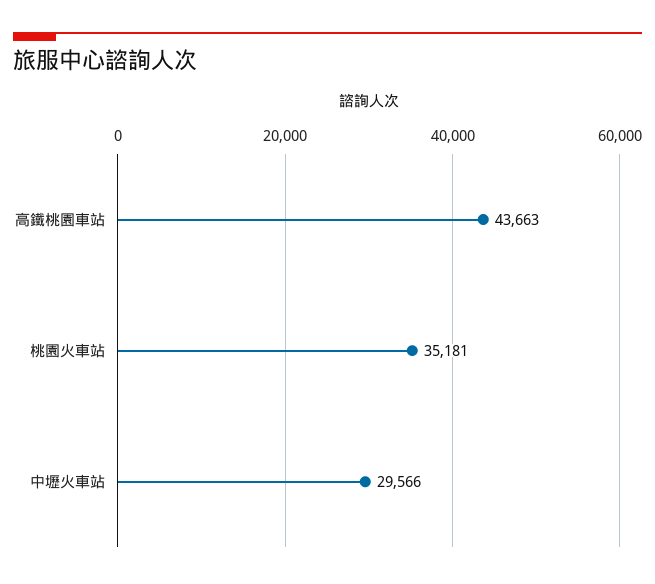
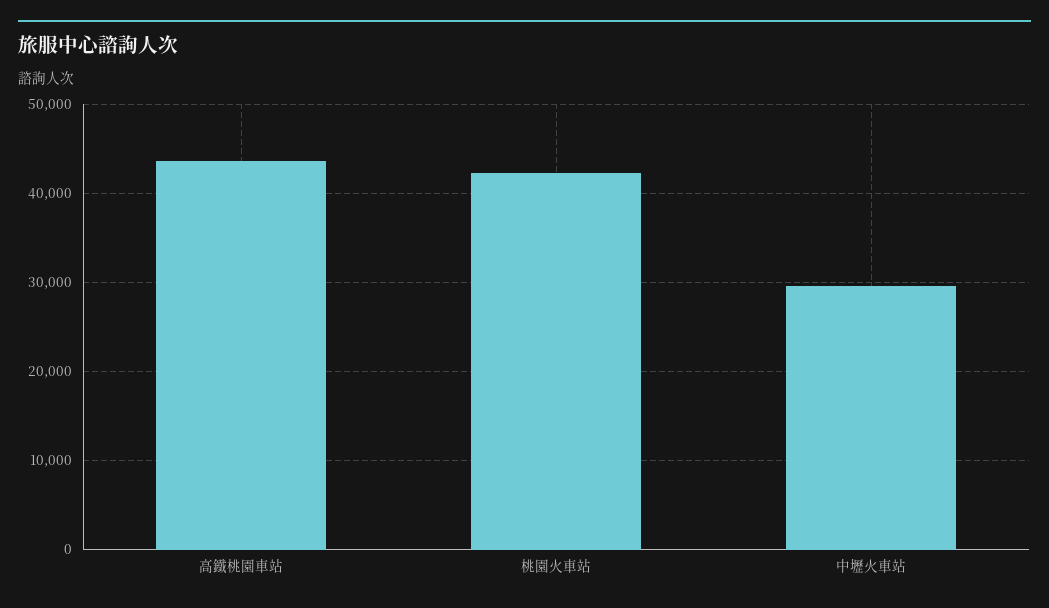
桃園火車站: 35181 -> 42000

